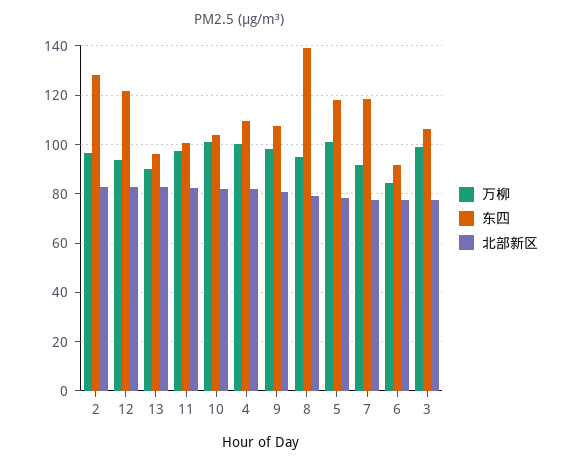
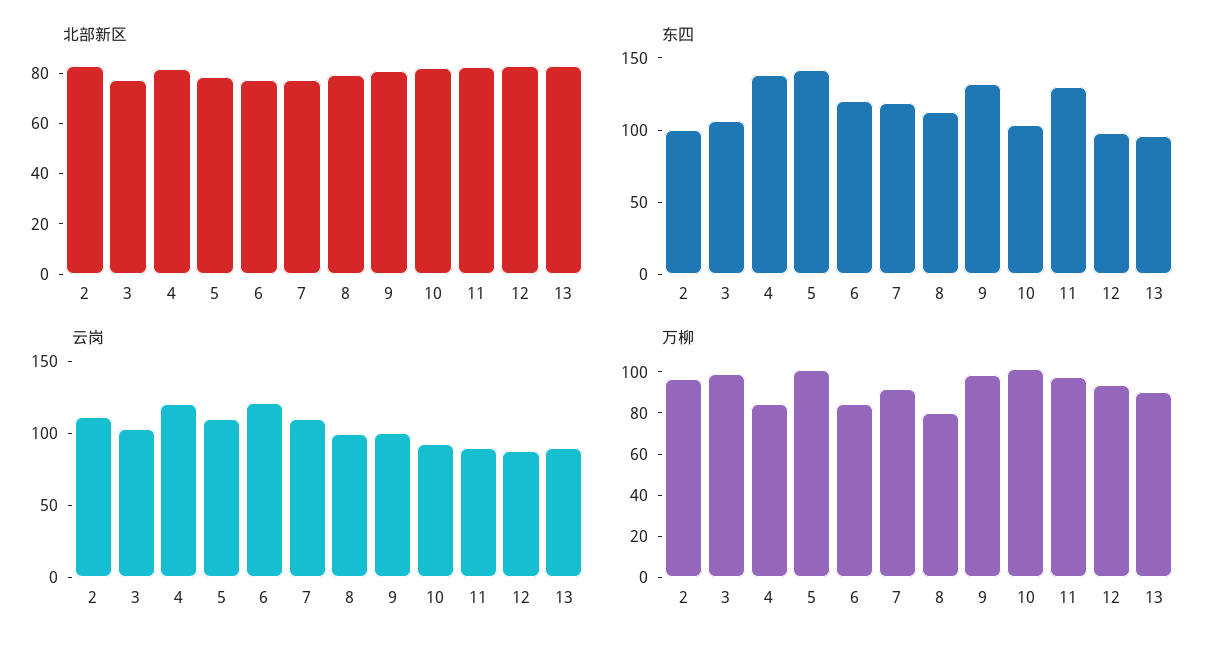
东四, 2: 127.5 -> 100
东四, 12: 122.5 -> 100
东四, 11: 100 -> 130
万柳, 4: 100 -> 85
东四, 4: 110 -> 140
东四, 9: 107.5 -> 130
万柳, 8: 95 -> 80
东四, 8: 140 -> 110
东四, 5: 117.5 -> 140
东四, 6: 92.5 -> 120
云岗, 2: none -> 110
云岗, 3: none -> 100
云岗, 4: none -> 120
云岗, 5: none -> 110
云岗, 6: none -> 120
云岗, 7: none -> 110
云岗, 8: none -> 100
云岗, 9: none -> 100
云岗, 10: none -> 90
云岗, 11: none -> 90
云岗, 12: none -> 90
云岗, 13: none -> 90

